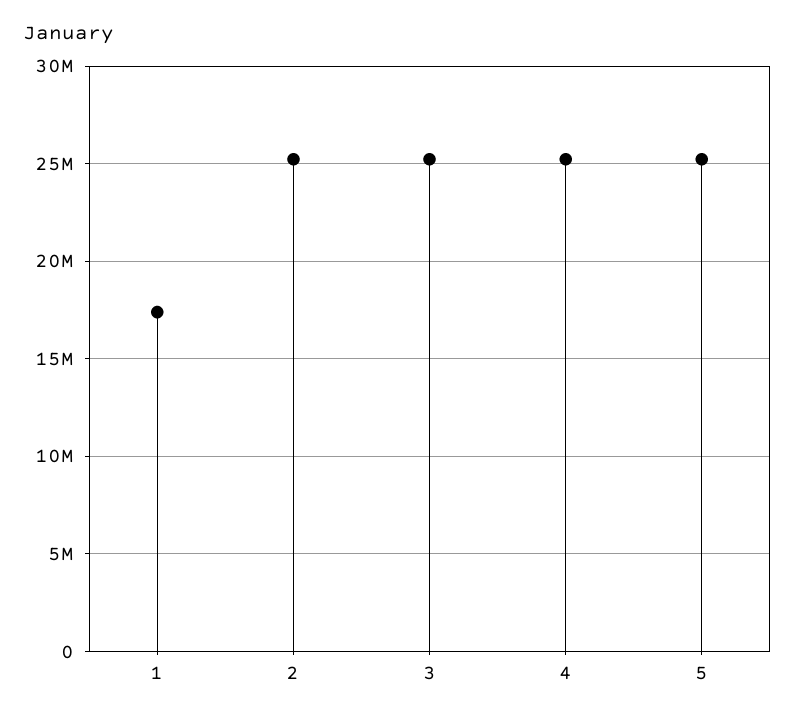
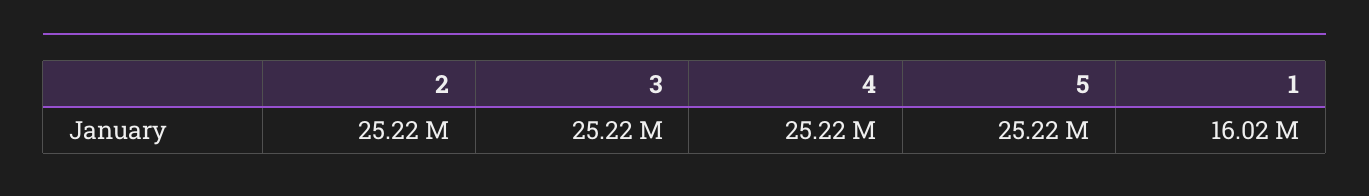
1: 17500000 -> 16020000

